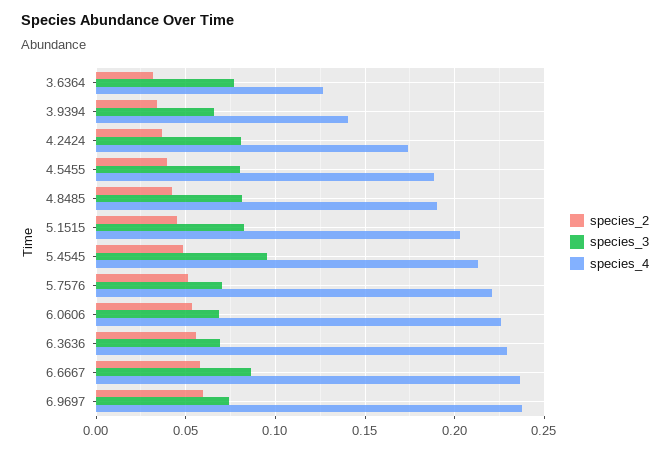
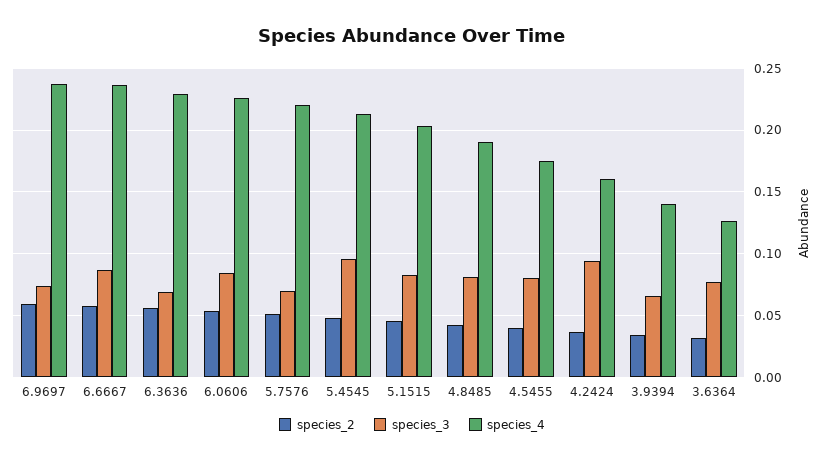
species_3, 4.2424: 0.08 -> 0.095
species_4, 4.2424: 0.175 -> 0.16
species_4, 4.5455: 0.19 -> 0.175
species_3, 6.0606: 0.07 -> 0.085

